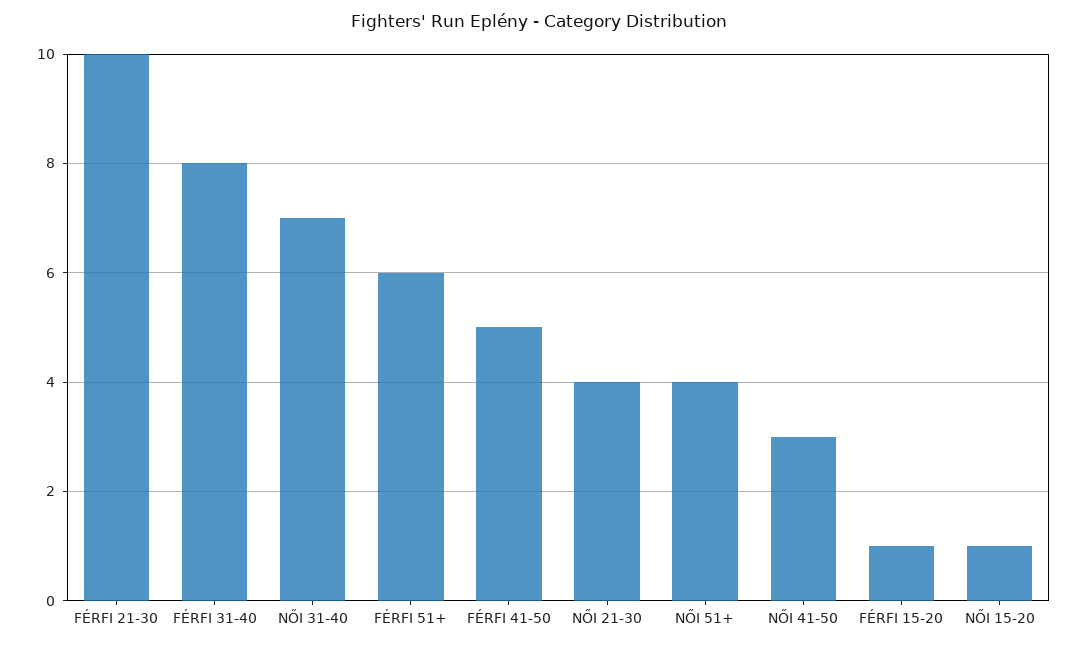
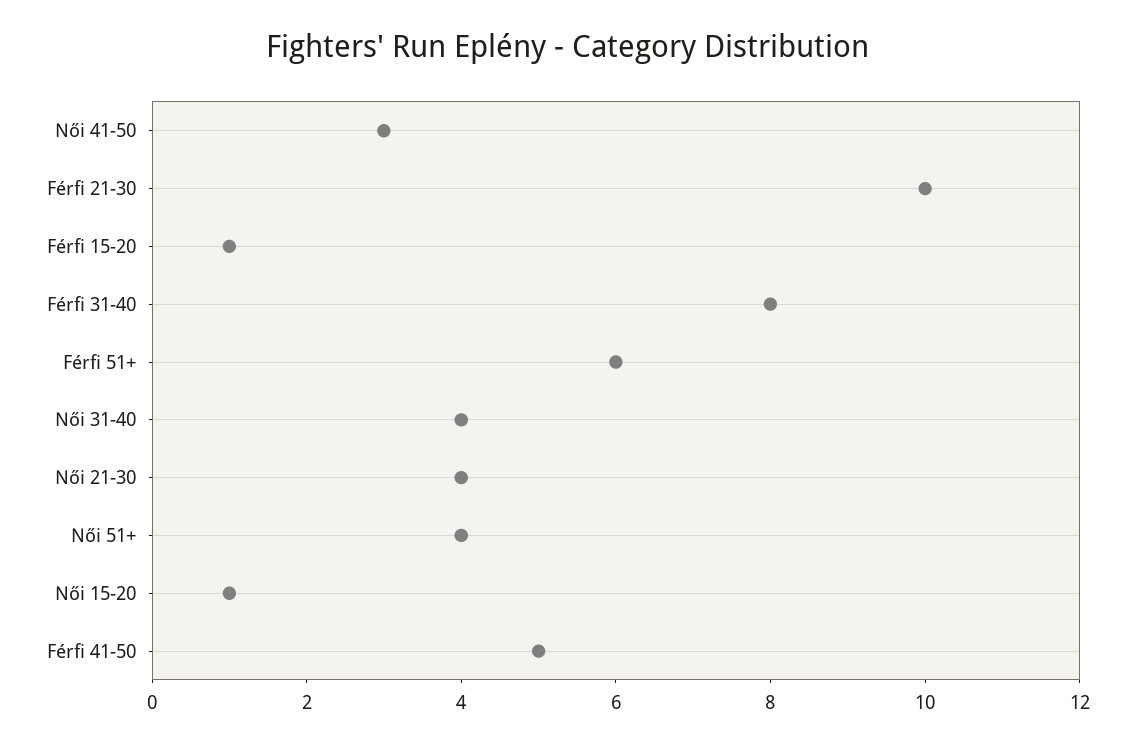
NŐI 31-40: 7 -> 4

